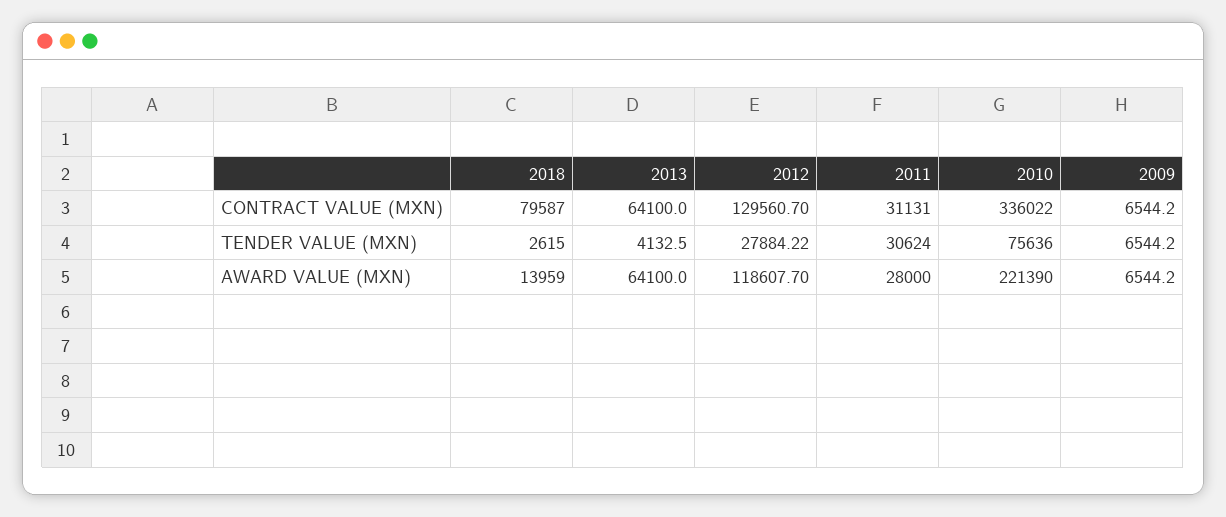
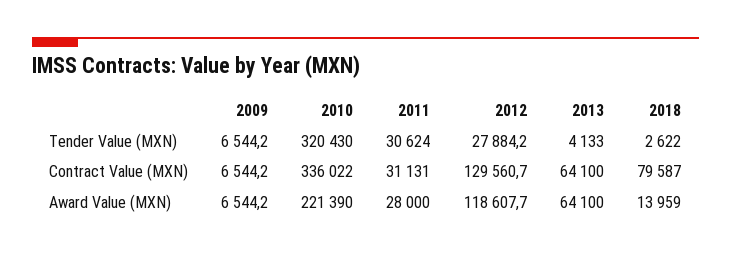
2018, TENDER VALUE (MXN): 2615 -> 2622
2010, TENDER VALUE (MXN): 75636 -> 320430

